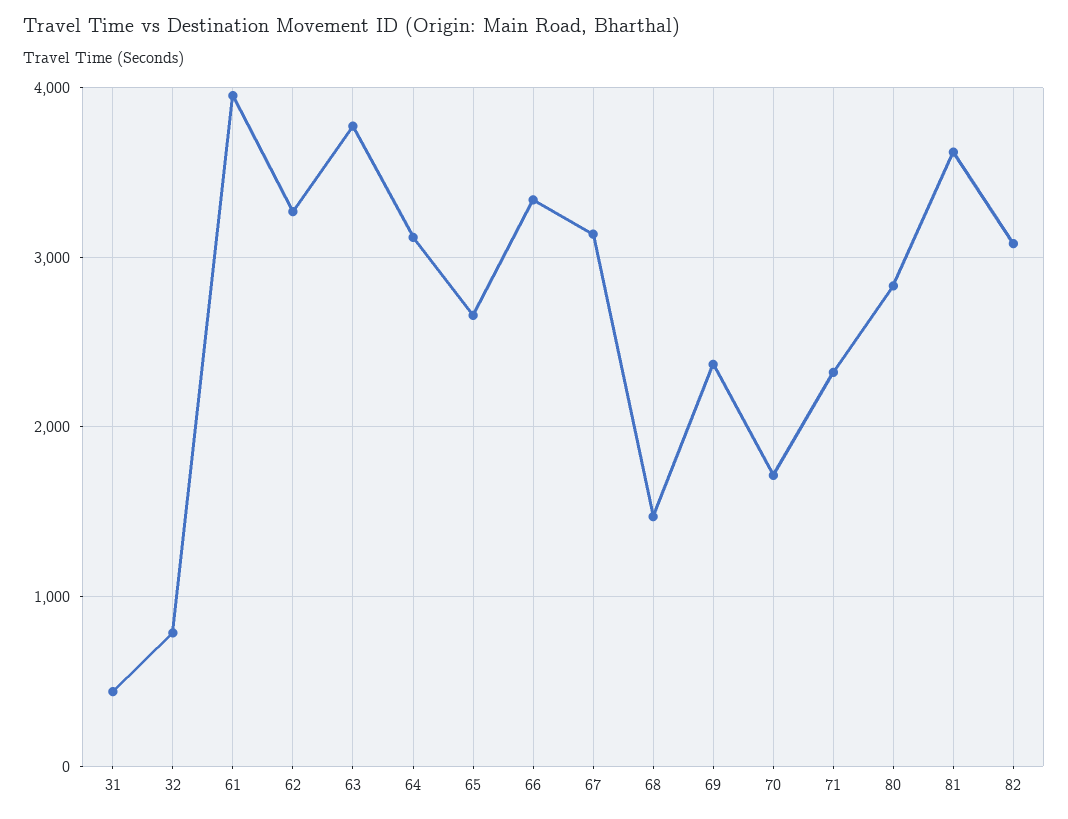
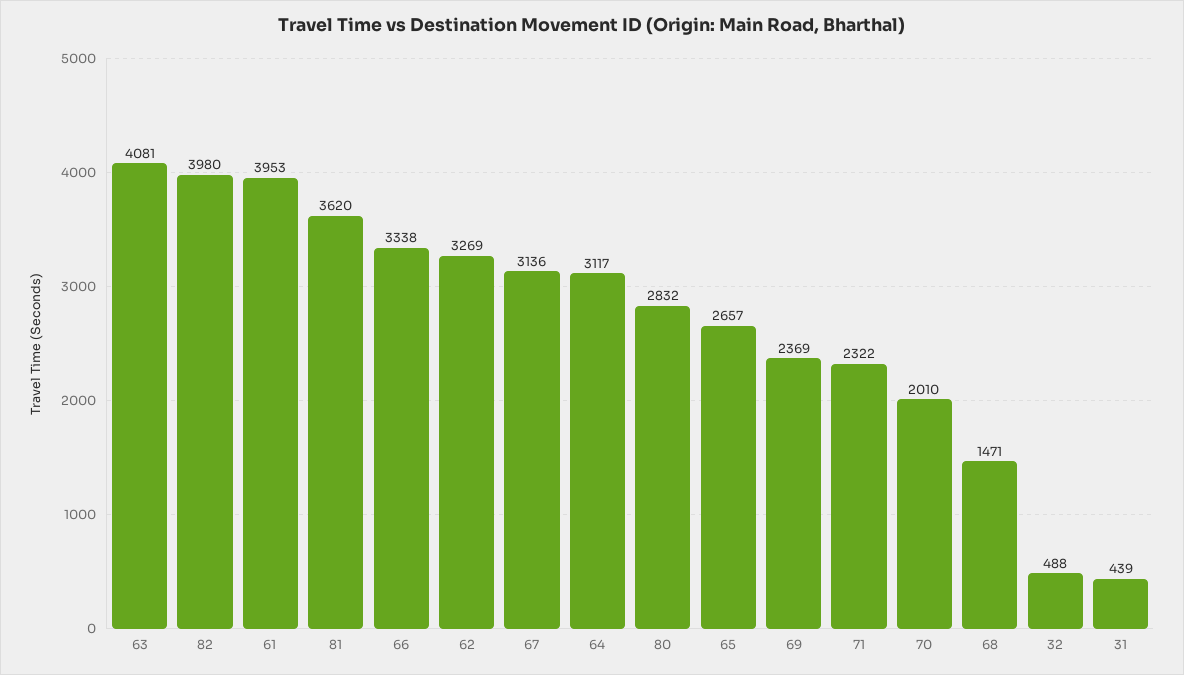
32: 800 -> 488
63: 3800 -> 4081
70: 1700 -> 2010
82: 3100 -> 3980

